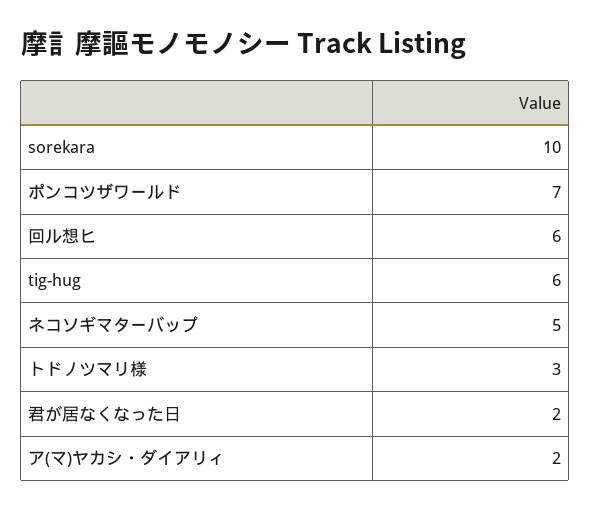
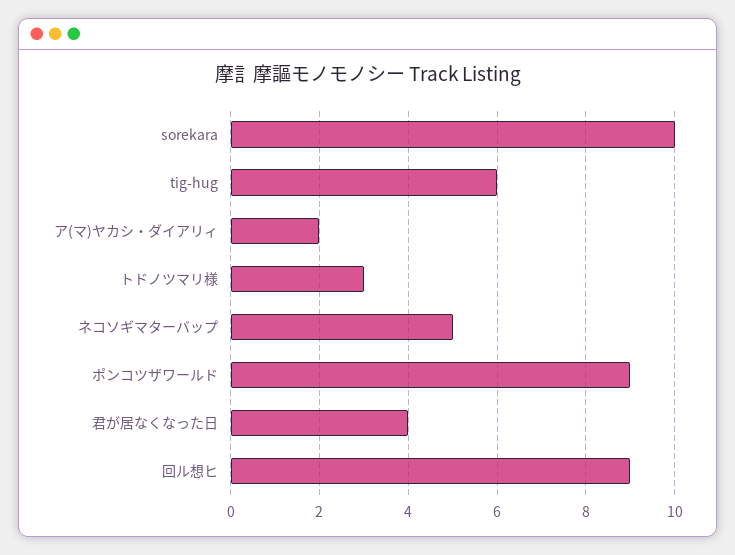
ポンコツザワールド: 7 -> 9
回ル想ヒ: 6 -> 9
君が居なくなった日: 2 -> 4

